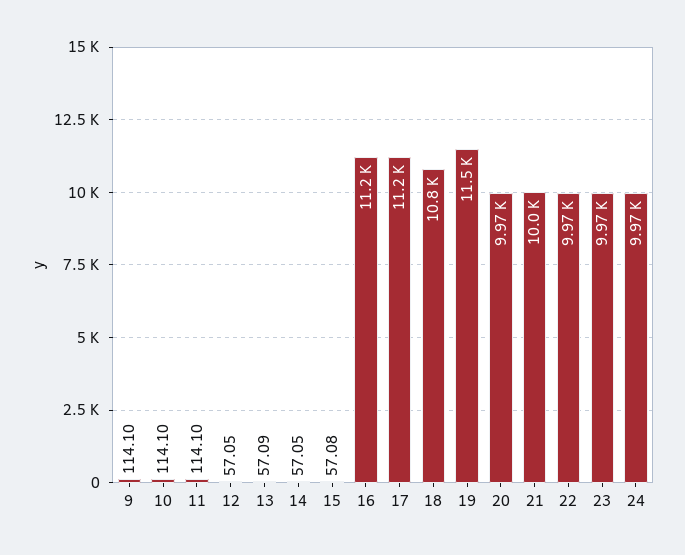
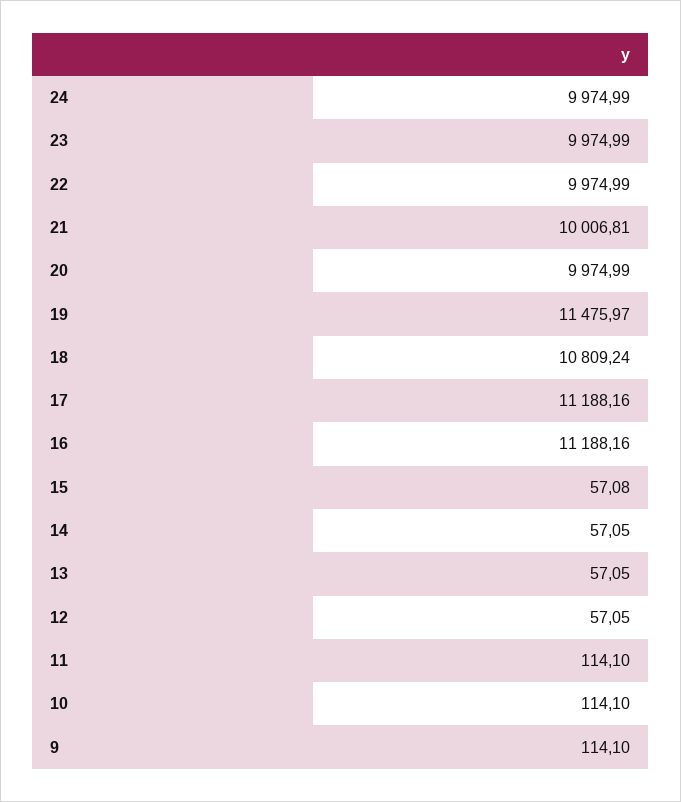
13: 57.09 -> 57.05

